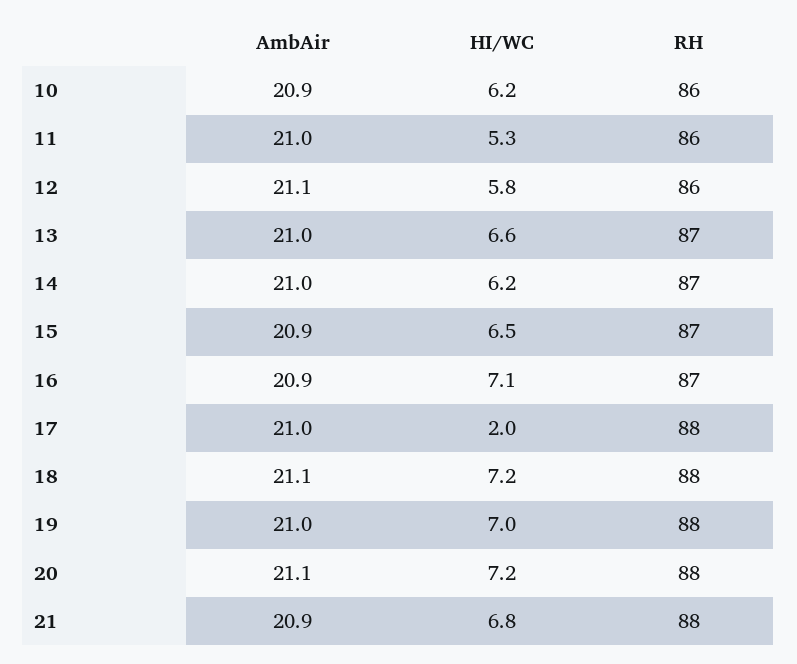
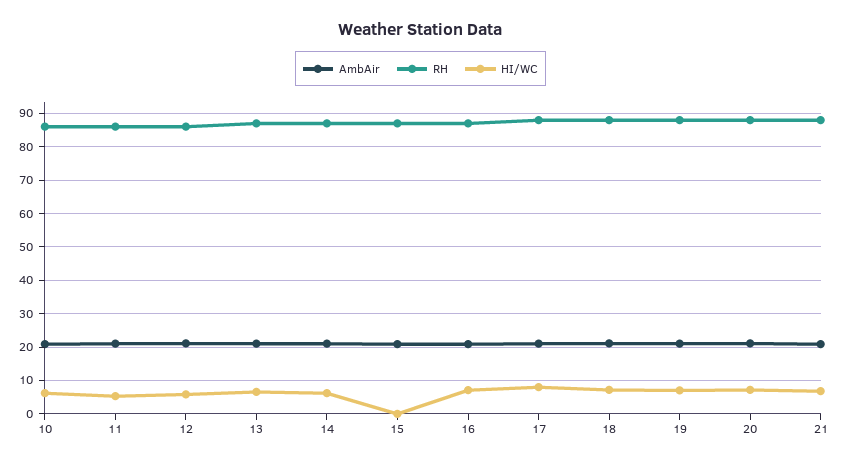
HI/WC, 15: 6.5 -> 0
HI/WC, 17: 2 -> 8

